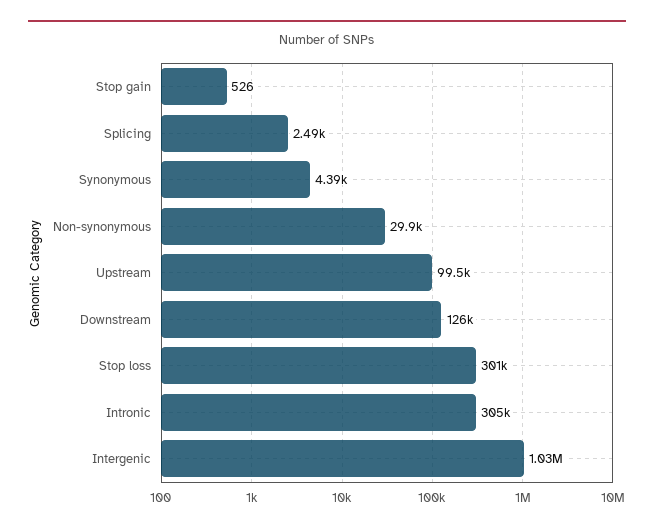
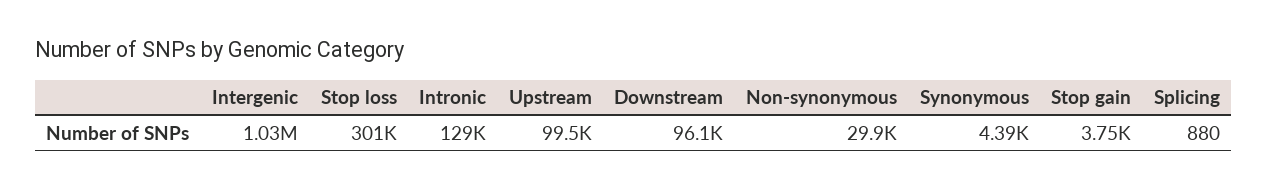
Stop gain: 526 -> 3750
Splicing: 2490 -> 880
Downstream: 126000 -> 96100
Intronic: 305000 -> 129000

